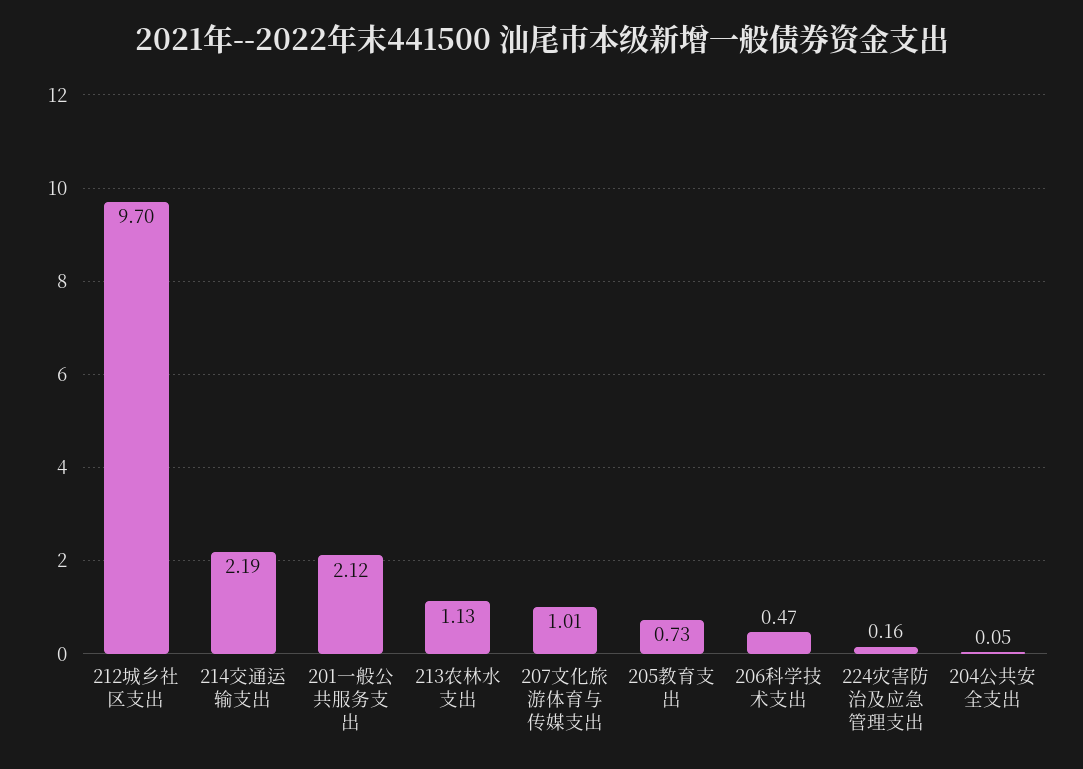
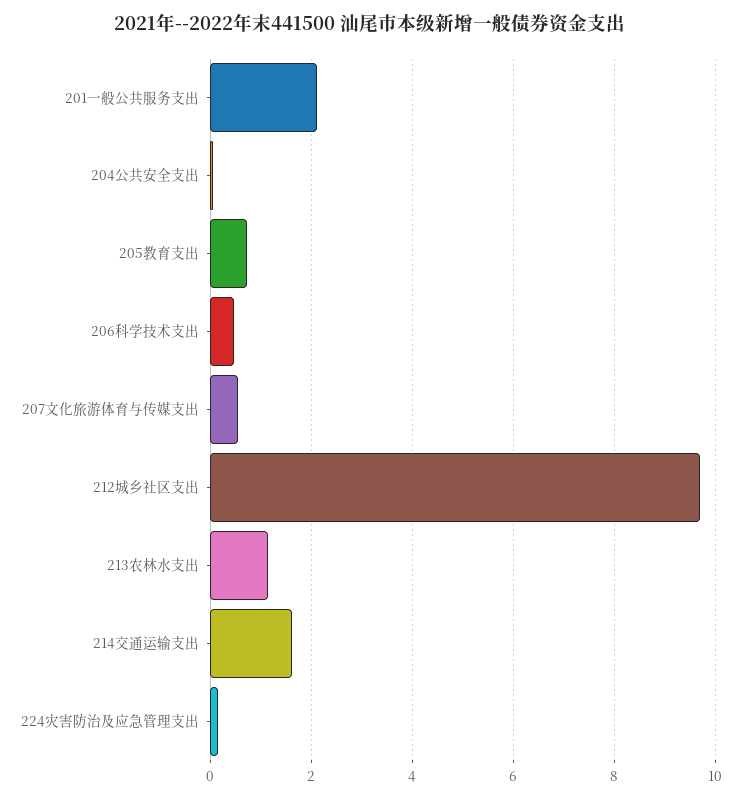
214交通运输支出: 2.19 -> 1.6
207文化旅游体育与传媒支出: 1.01 -> 0.6

